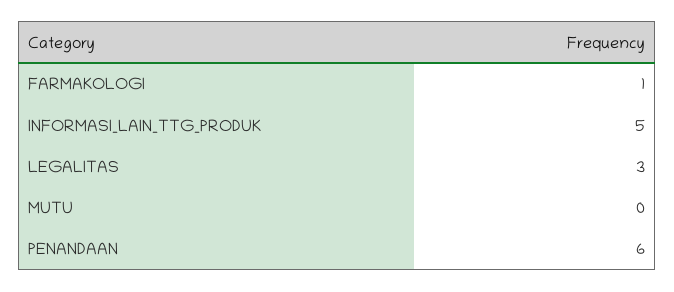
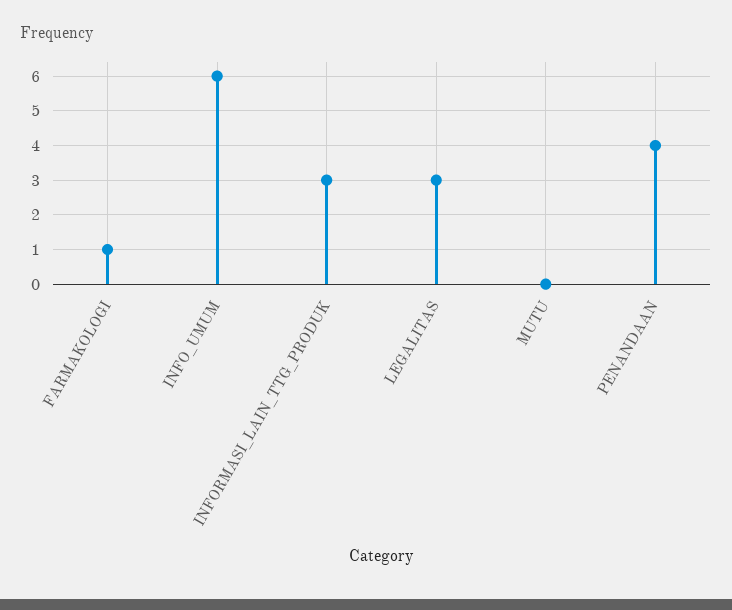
INFORMASI_LAIN_TTG_PRODUK: 5 -> 3
PENANDAAN: 6 -> 4
INFO_UMUM: none -> 6

